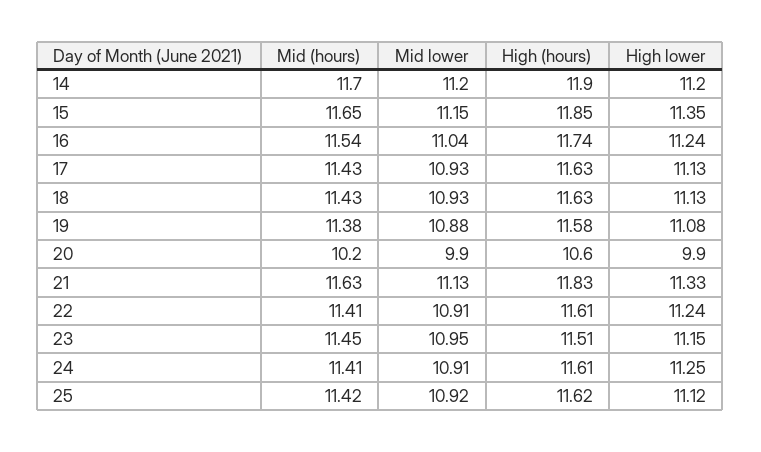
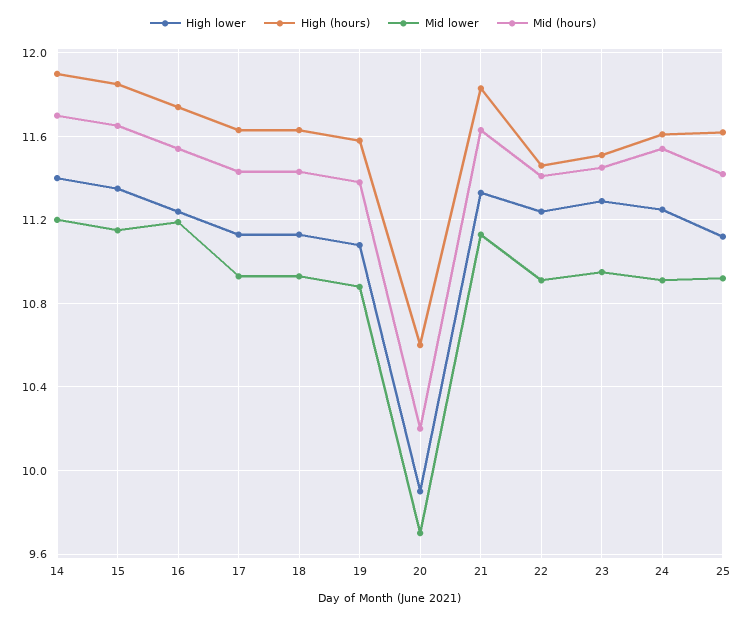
High lower, 14: 11.2 -> 11.4
Mid lower, 16: 11.04 -> 11.2
Mid lower, 20: 9.9 -> 9.7
High (hours), 22: 11.61 -> 11.45
High lower, 23: 11.15 -> 11.3
Mid (hours), 24: 11.41 -> 11.55

